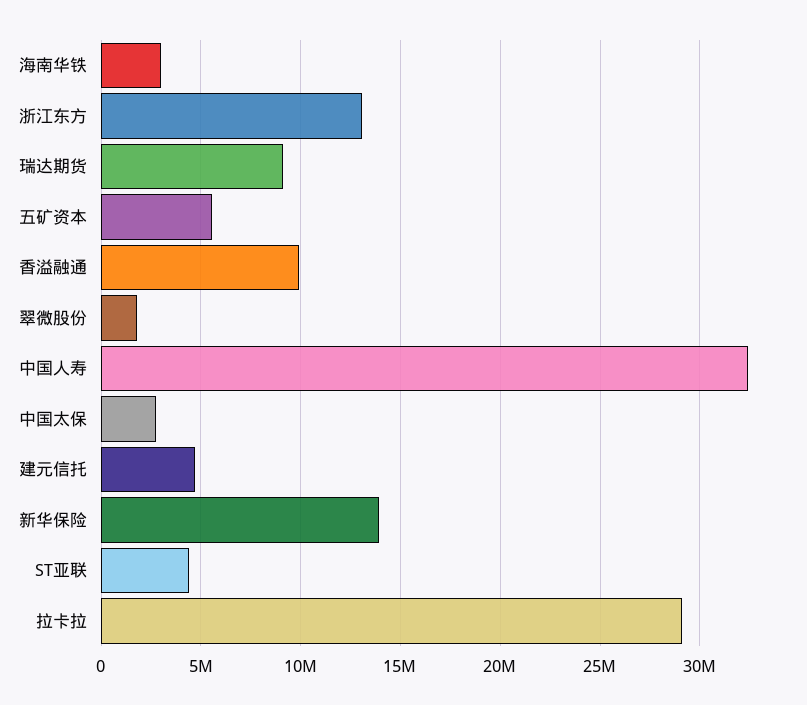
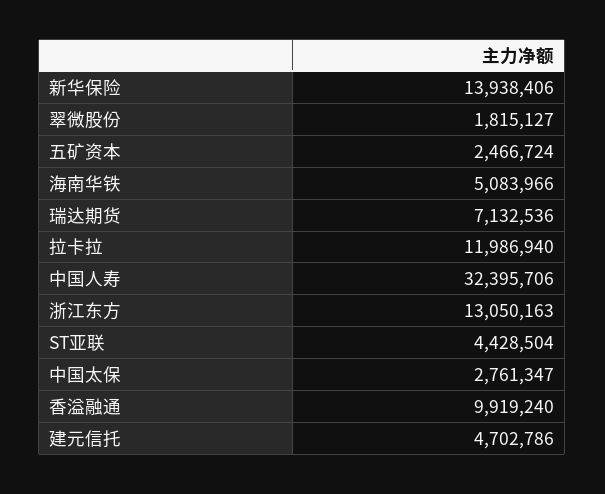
海南华铁: 3000000 -> 5083966
瑞达期货: 9000000 -> 7132536
五矿资本: 5500000 -> 2466724
拉卡拉: 29000000 -> 11986940

